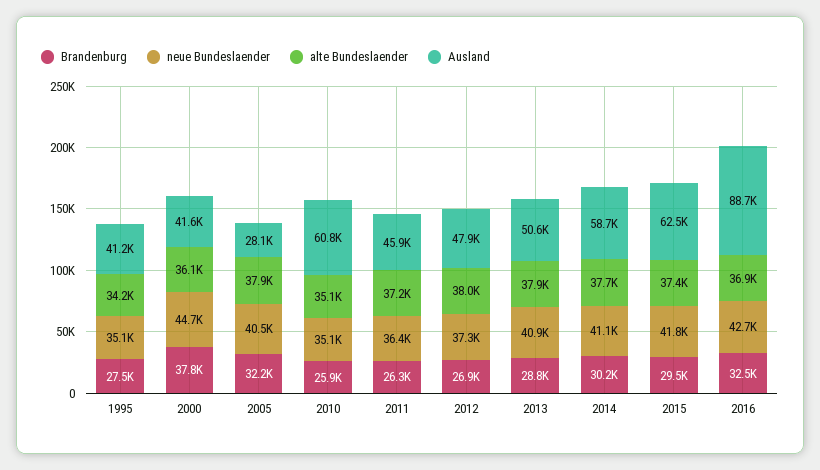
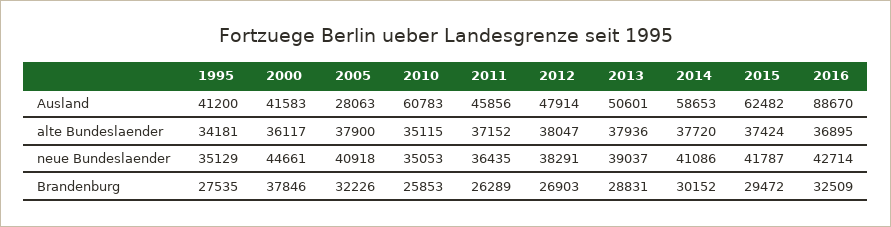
neue Bundeslaender, 2005: 40500 -> 40918
neue Bundeslaender, 2012: 37300 -> 38291
neue Bundeslaender, 2013: 40900 -> 39037

